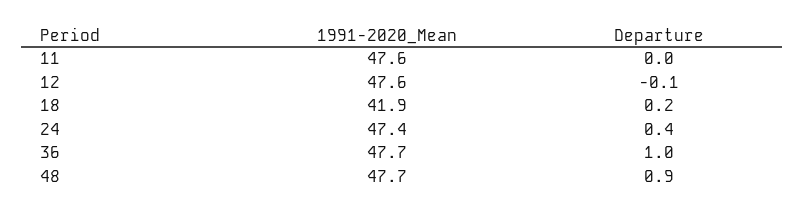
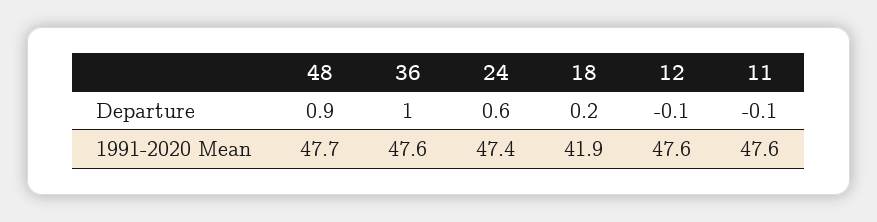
Departure, 11: 0 -> -0.1
Departure, 24: 0.4 -> 0.6
1991-2020_Mean, 36: 47.7 -> 47.6

